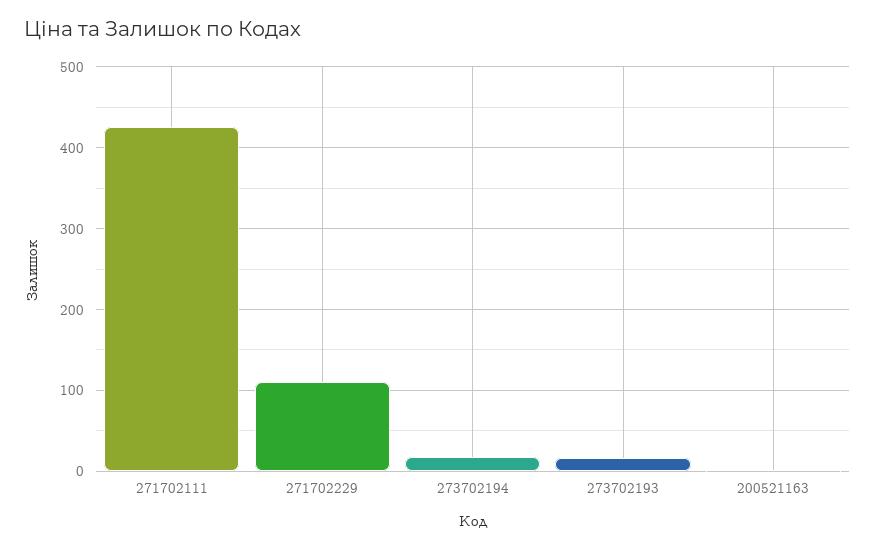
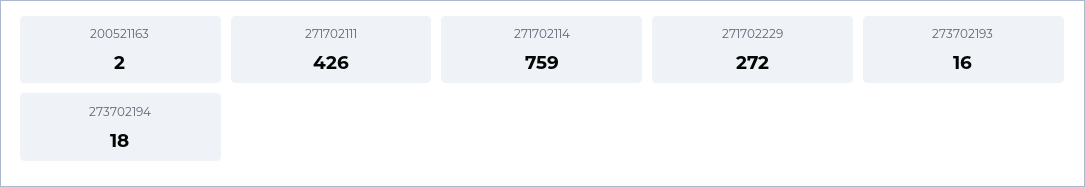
271702229: 110 -> 272
271702114: none -> 759

